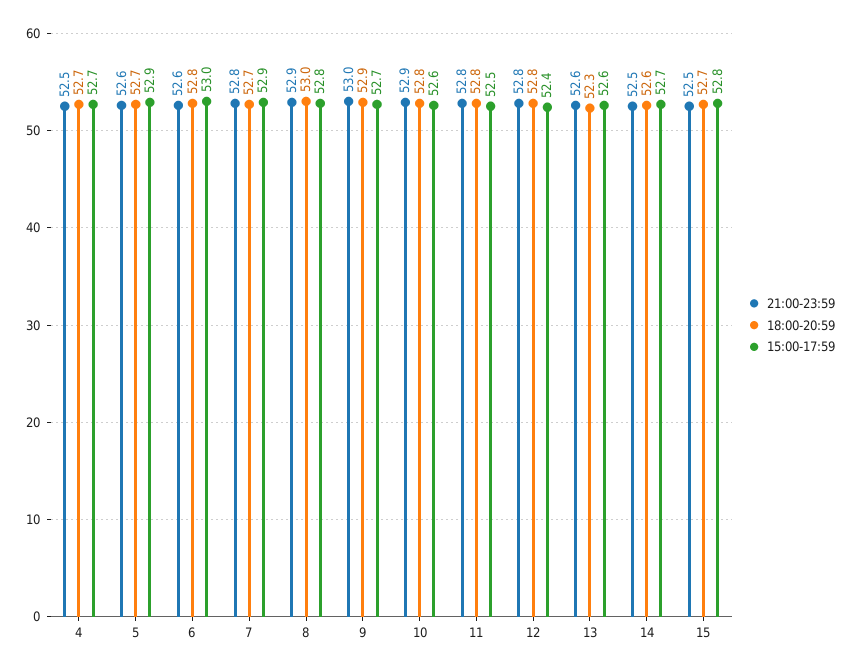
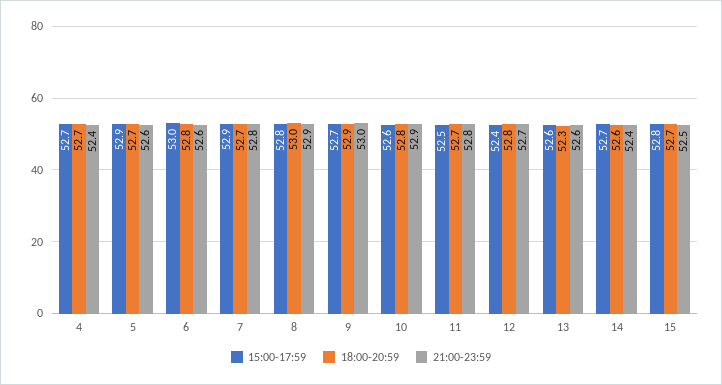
21:00-23:59, 4: 52.5 -> 52.4
18:00-20:59, 11: 52.8 -> 52.7
21:00-23:59, 12: 52.8 -> 52.7
21:00-23:59, 14: 52.5 -> 52.4

